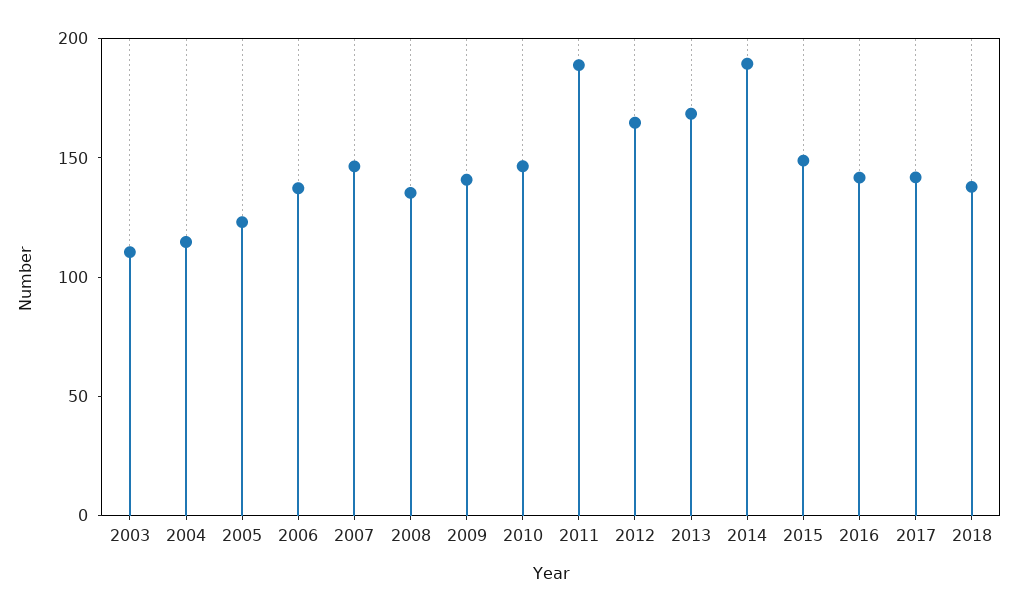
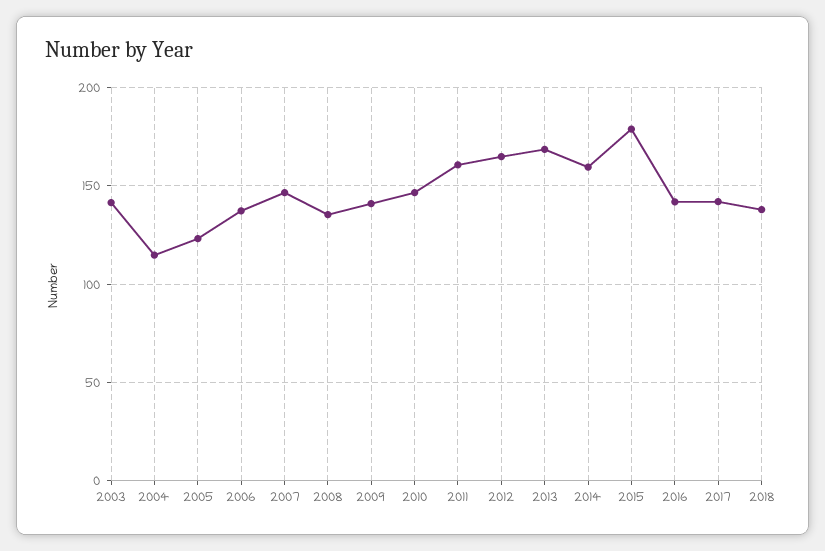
2003: 110 -> 140
2011: 190 -> 160
2014: 190 -> 160
2015: 150 -> 180

